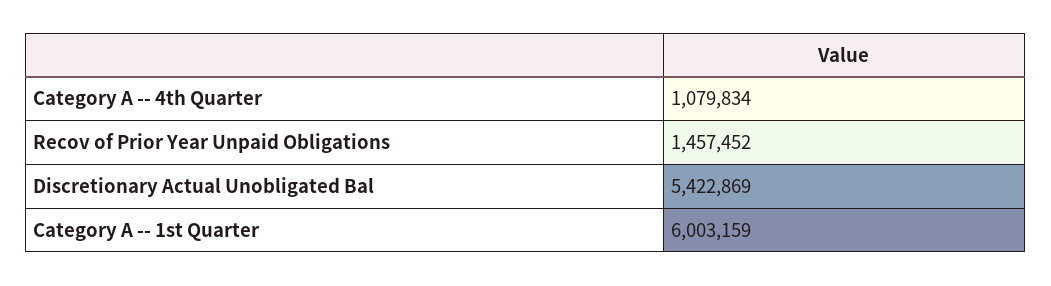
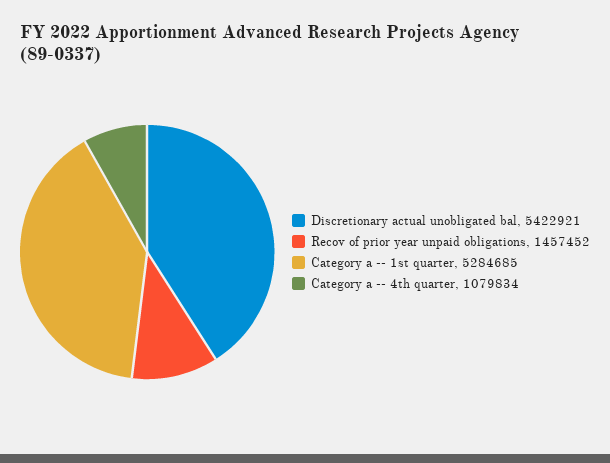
Discretionary Actual Unobligated Bal: 5422869 -> 5422921
Category A -- 1st Quarter: 6003159 -> 5284685

